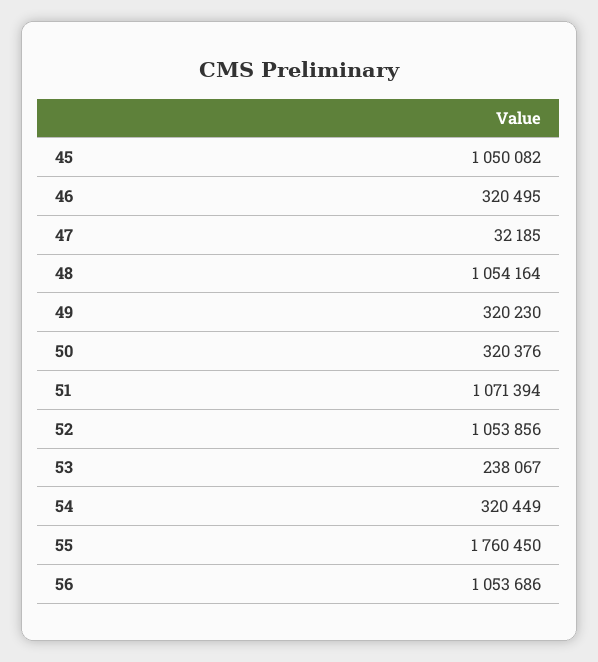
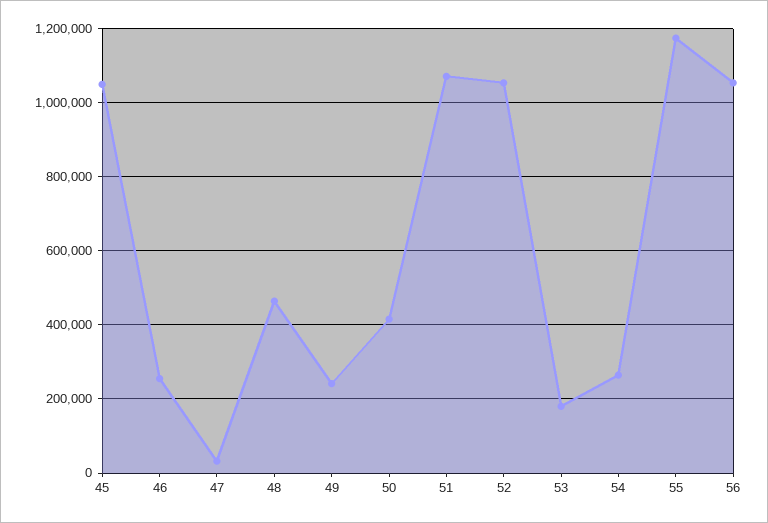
46: 320495 -> 260000
48: 1054164 -> 460000
49: 320230 -> 240000
50: 320376 -> 420000
53: 238067 -> 180000
54: 320449 -> 260000
55: 1760450 -> 1180000

